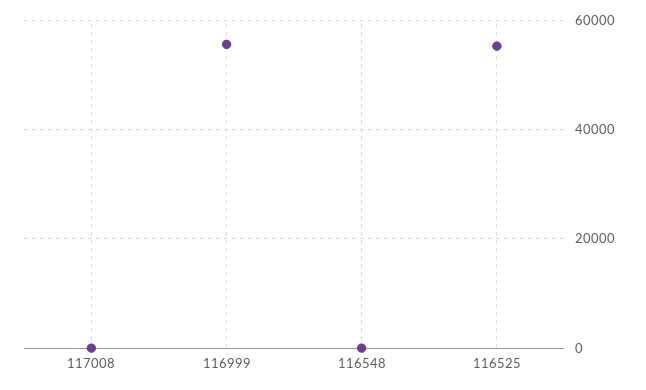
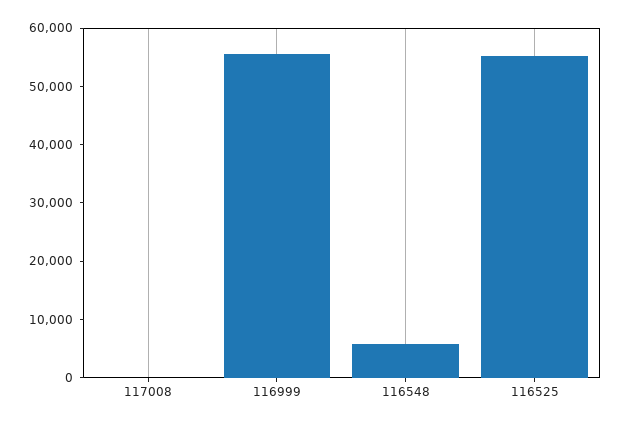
116548: 0 -> 6000

